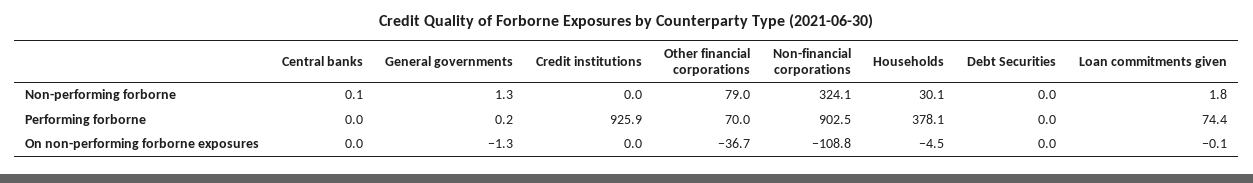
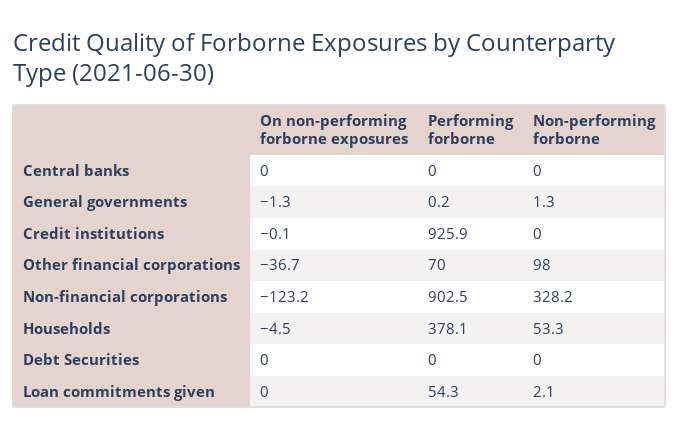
Central banks, Non-performing forborne: 0.1 -> 0
Other financial corporations, Non-performing forborne: 79 -> 98
Non-financial corporations, Non-performing forborne: 324.1 -> 328.2
Households, Non-performing forborne: 30.1 -> 53.3
Loan commitments given, Non-performing forborne: 1.8 -> 2.1
Loan commitments given, Performing forborne: 74.4 -> 54.3
Credit institutions, On non-performing forborne exposures: 0 -> -0.1
Non-financial corporations, On non-performing forborne exposures: -108.8 -> -123.2
Loan commitments given, On non-performing forborne exposures: -0.1 -> 0

